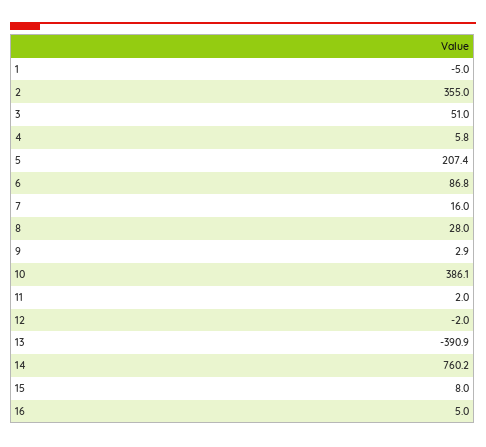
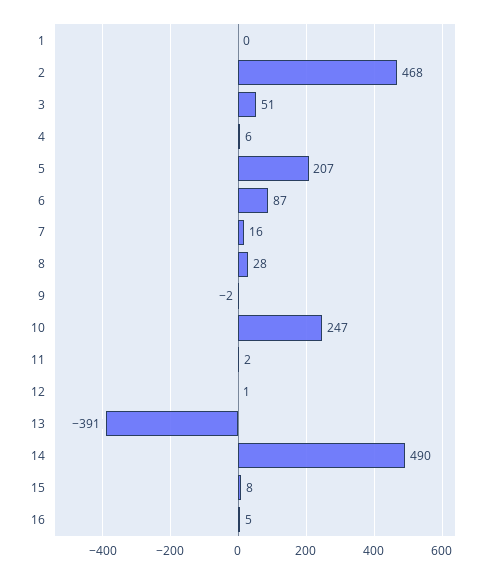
1: -5 -> 0
2: 355 -> 468
9: 2.9 -> -2
10: 386.1 -> 247
12: -2 -> 1
14: 760.2 -> 490

